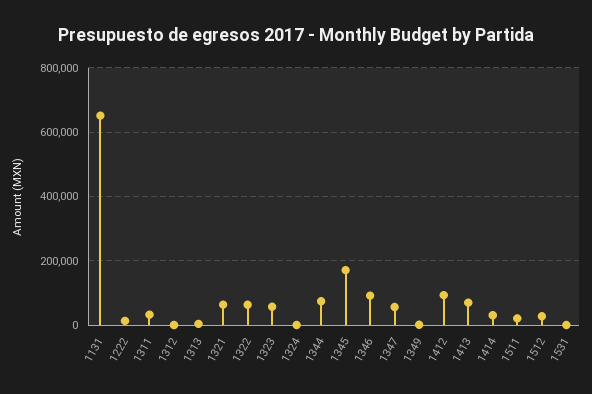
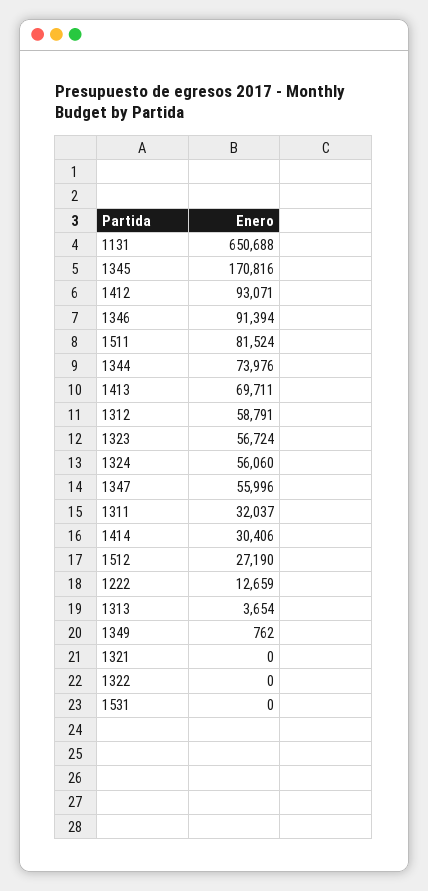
1312: 0 -> 58791
1321: 60000 -> 0
1322: 60000 -> 0
1324: 0 -> 56060
1511: 20000 -> 81524

